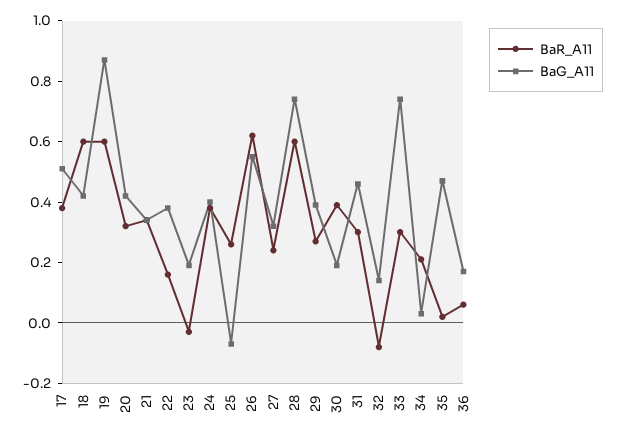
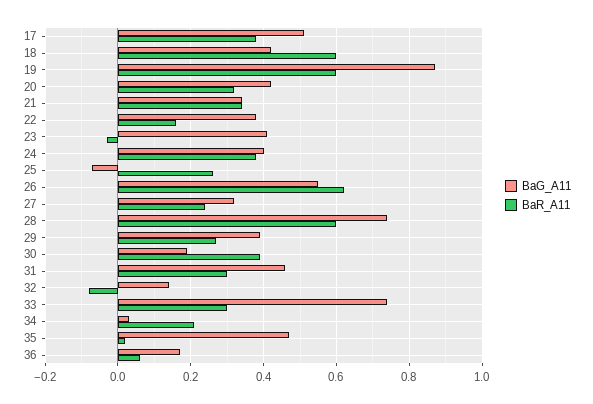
BaG_A11, 23: 0.2 -> 0.4

